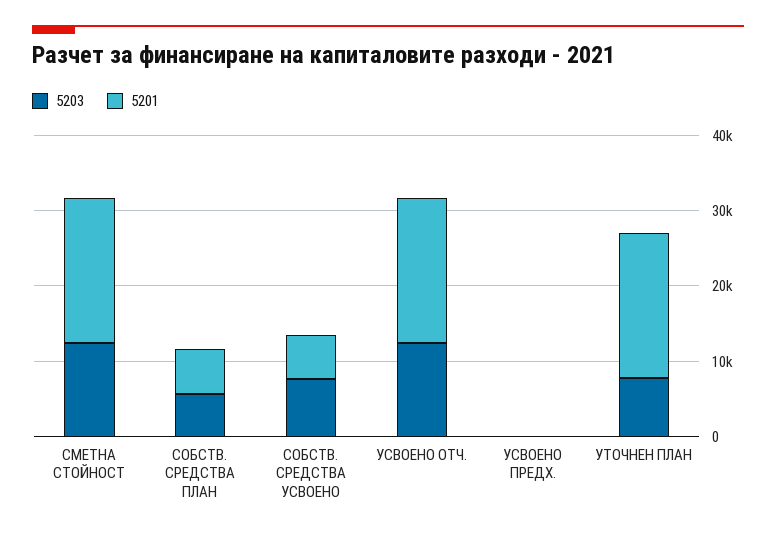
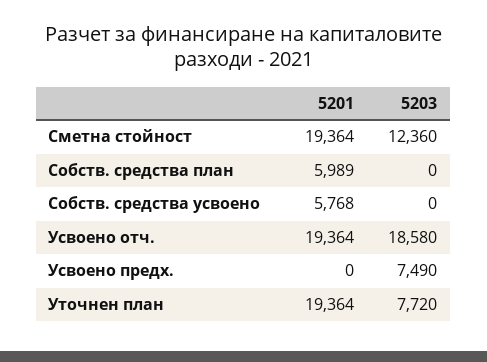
5203, СОБСТВ. СРЕДСТВА ПЛАН: 6000 -> 0
5203, СОБСТВ. СРЕДСТВА УСВОЕНО: 8000 -> 0
5203, УСВОЕНО ОТЧ.: 12000 -> 18580
5203, УСВОЕНО ПРЕДХ.: 0 -> 7490

